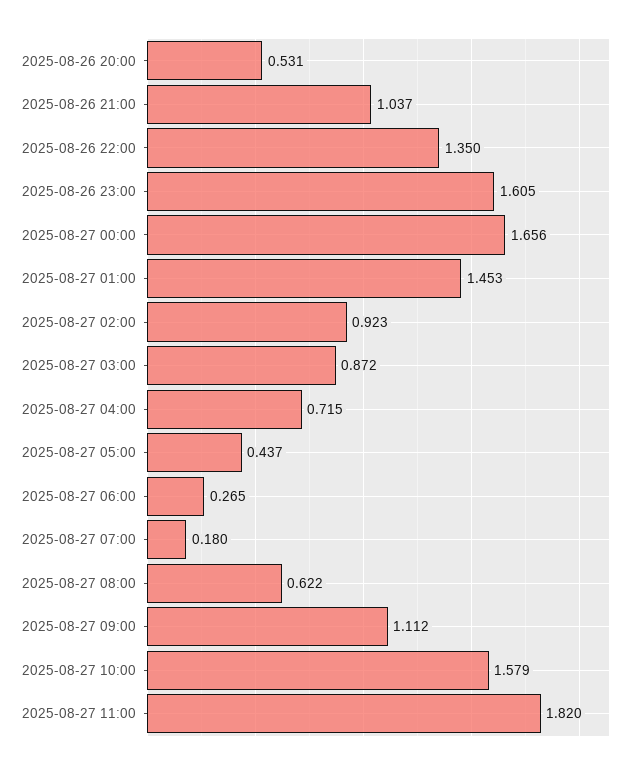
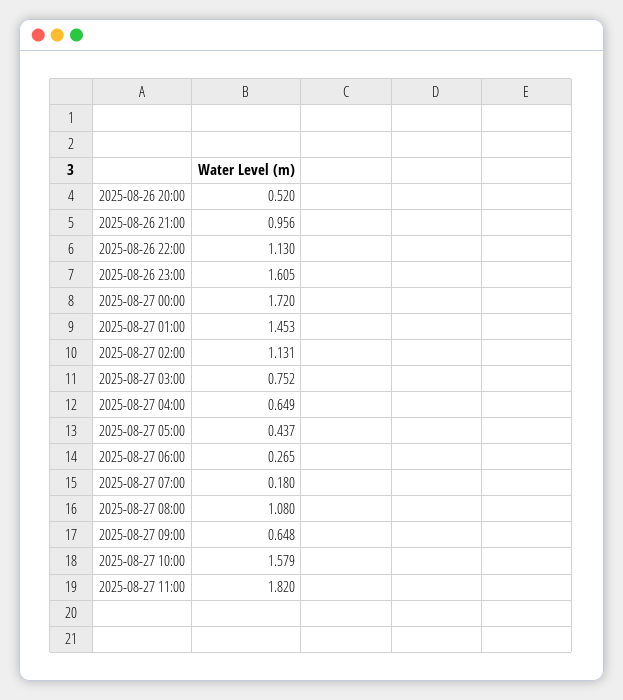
2025-08-26 20:00: 0.531 -> 0.52
2025-08-26 21:00: 1.037 -> 0.956
2025-08-26 22:00: 1.35 -> 1.13
2025-08-27 00:00: 1.656 -> 1.72
2025-08-27 02:00: 0.923 -> 1.131
2025-08-27 03:00: 0.872 -> 0.752
2025-08-27 04:00: 0.715 -> 0.649
2025-08-27 08:00: 0.622 -> 1.08
2025-08-27 09:00: 1.112 -> 0.648

